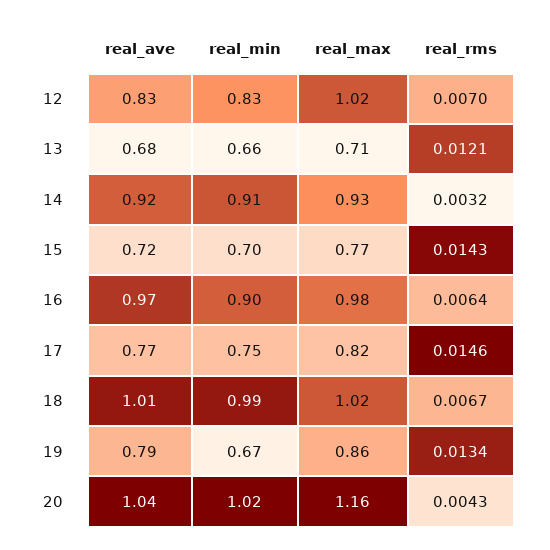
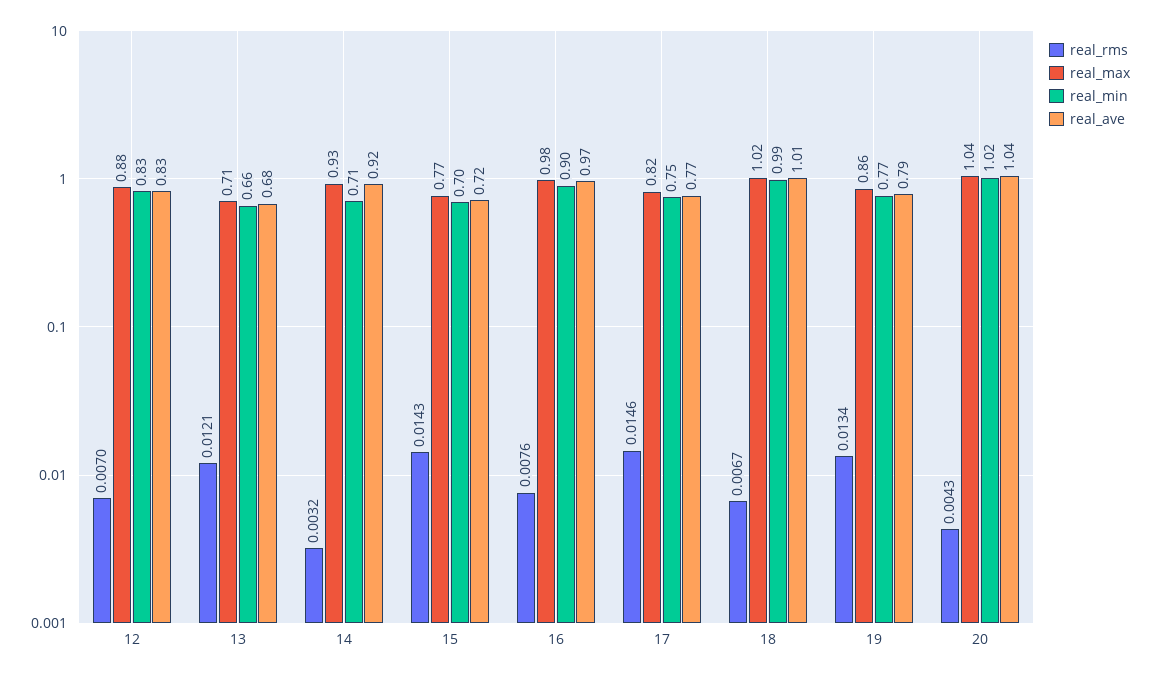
real_max, 12: 1.02 -> 0.88
real_min, 14: 0.91 -> 0.71
real_rms, 16: 0.0064 -> 0.0076
real_min, 19: 0.67 -> 0.77
real_max, 20: 1.16 -> 1.04

